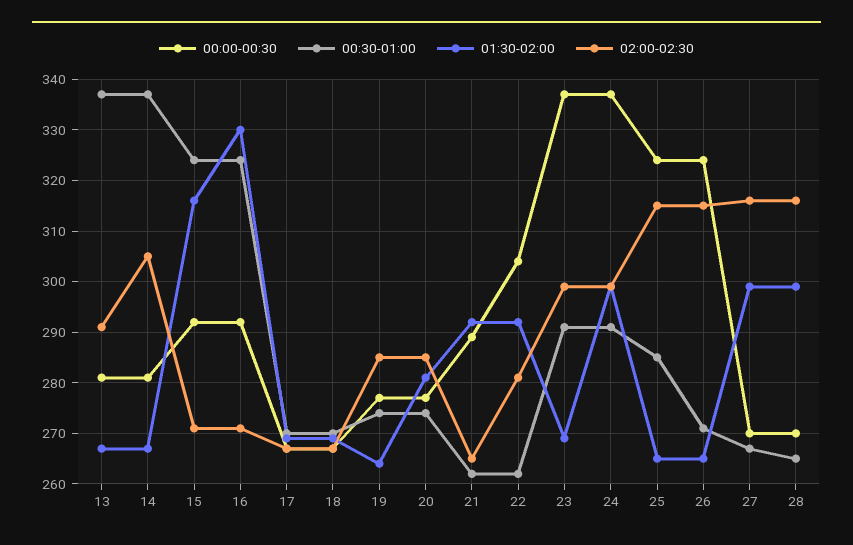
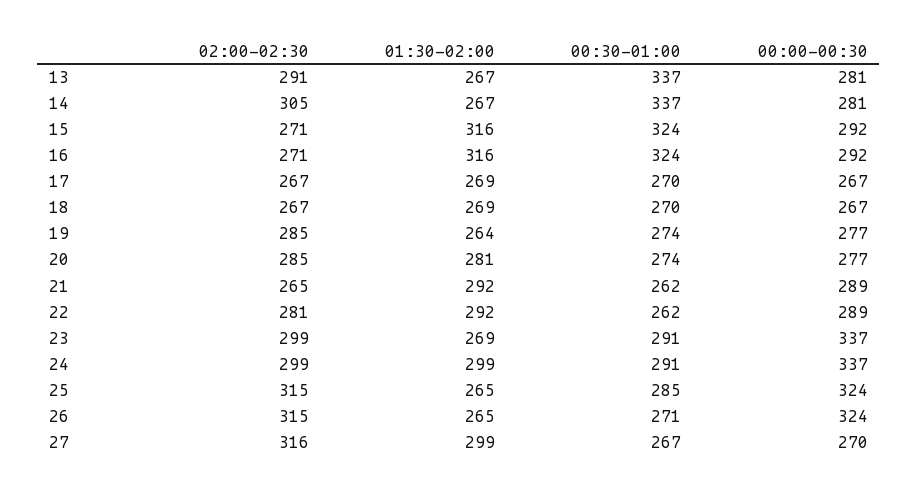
01:30-02:00, 16: 330 -> 316
00:00-00:30, 22: 305 -> 289
00:00-00:30, 28: 270 -> none
00:30-01:00, 28: 265 -> none
01:30-02:00, 28: 300 -> none
02:00-02:30, 28: 315 -> none

